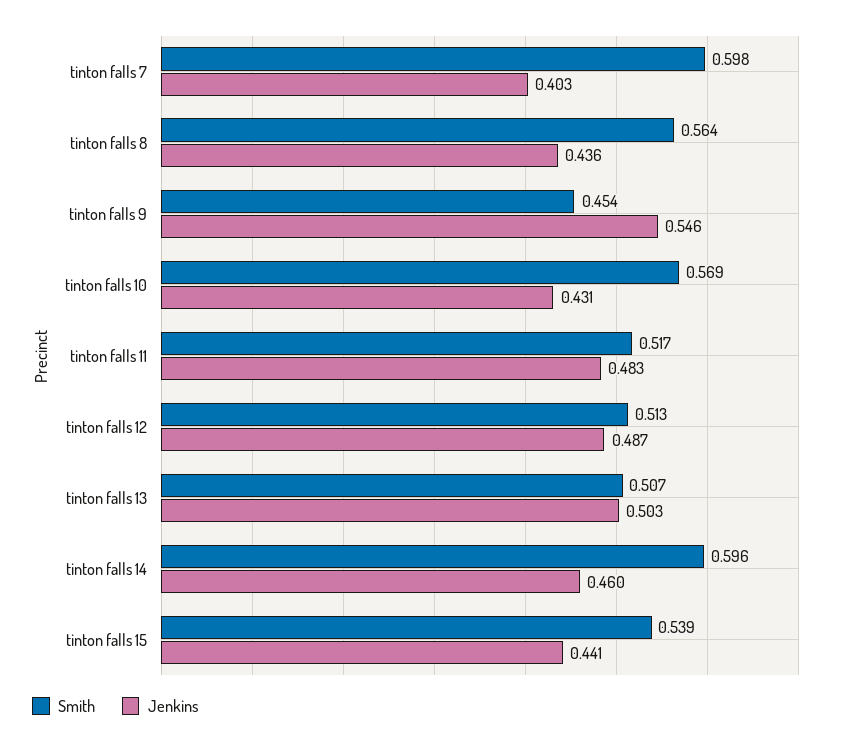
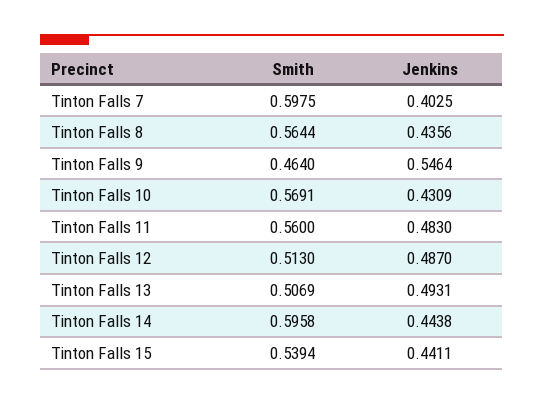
Smith, tinton falls 9: 0.454 -> 0.464
Smith, tinton falls 11: 0.517 -> 0.56
Jenkins, tinton falls 13: 0.503 -> 0.4931
Jenkins, tinton falls 14: 0.46 -> 0.4438

